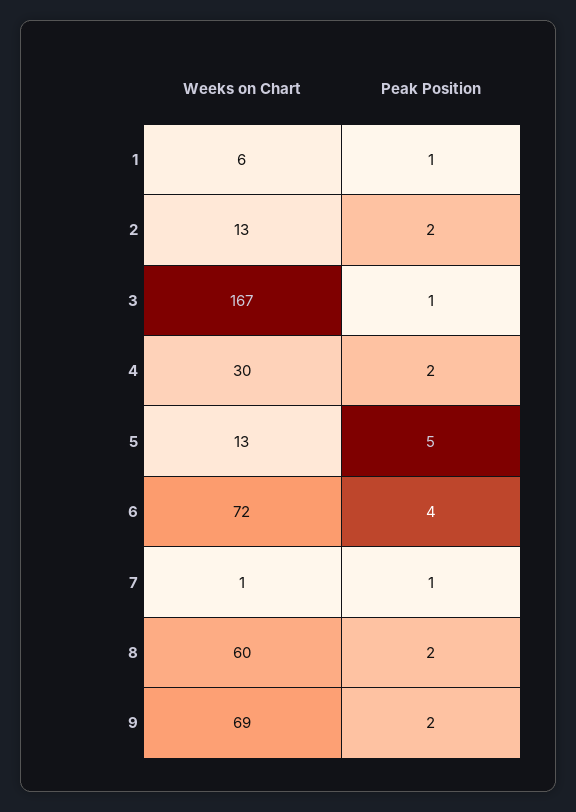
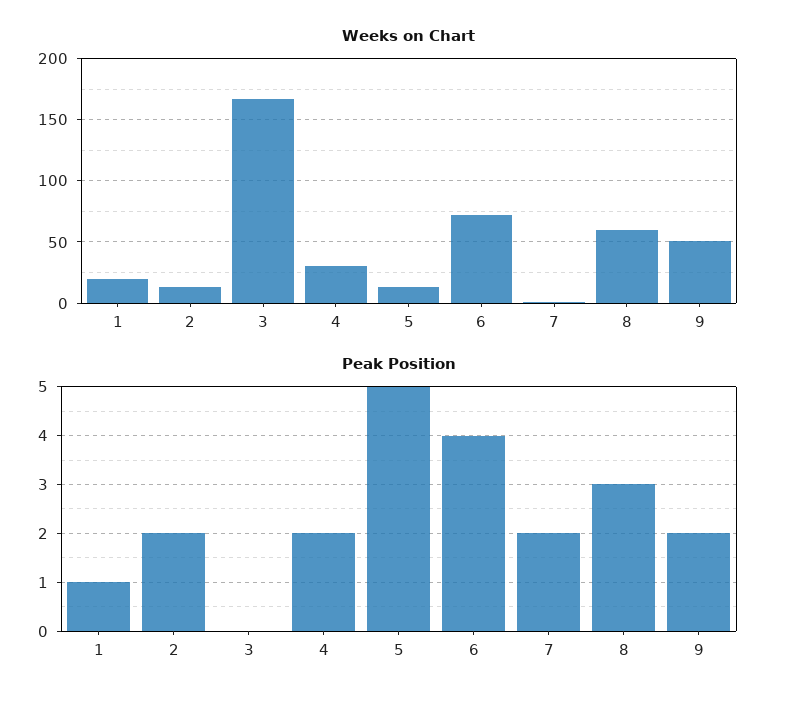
Weeks on Chart, 1: 6 -> 20
Peak Position, 3: 1 -> 0
Peak Position, 7: 1 -> 2
Peak Position, 8: 2 -> 3
Weeks on Chart, 9: 69 -> 50

